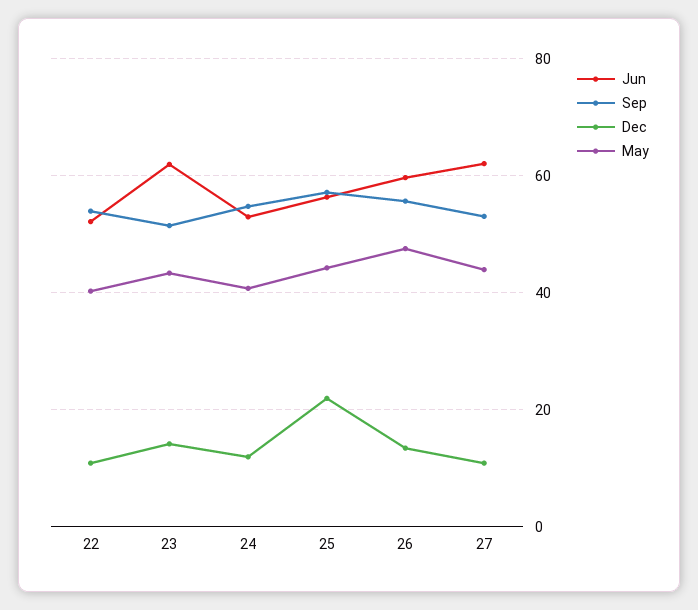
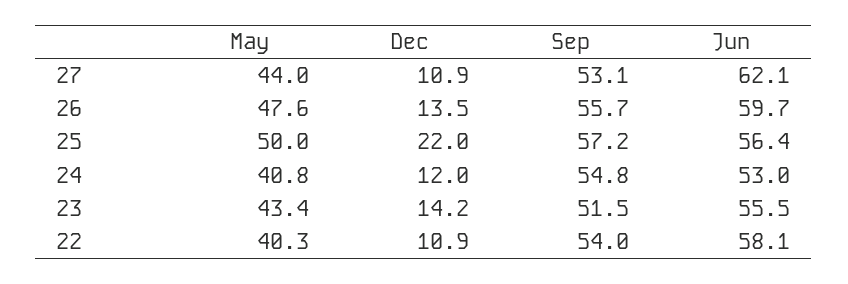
Jun, 22: 52 -> 58.1
Jun, 23: 62 -> 55.5
May, 25: 44 -> 50

